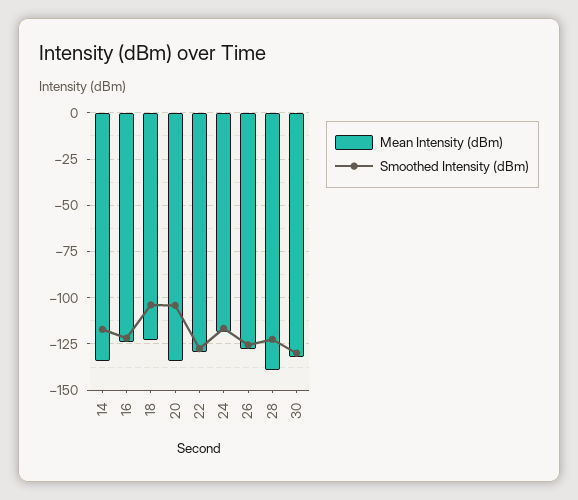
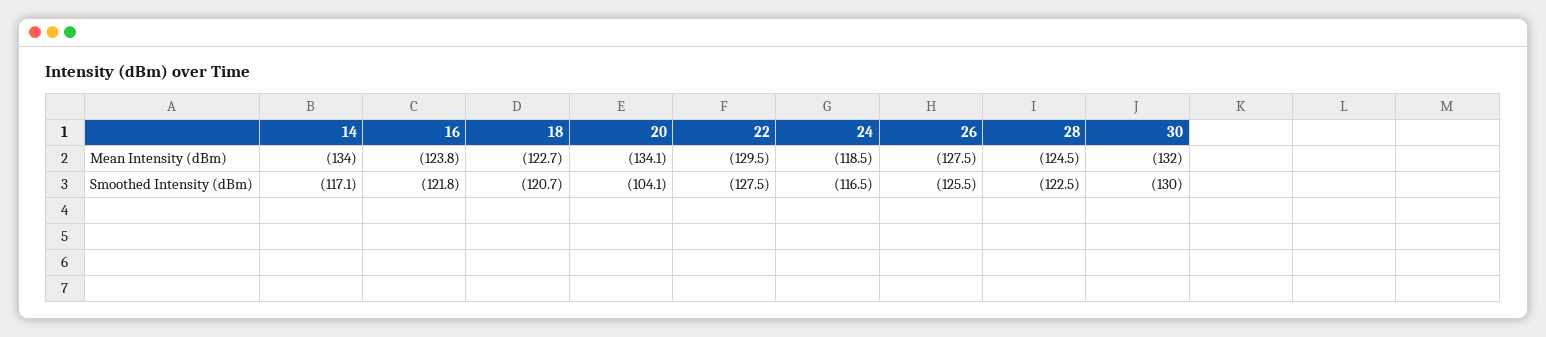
Smoothed Intensity (dBm), 18: -105 -> -120.7
Mean Intensity (dBm), 28: -140 -> -124.5

